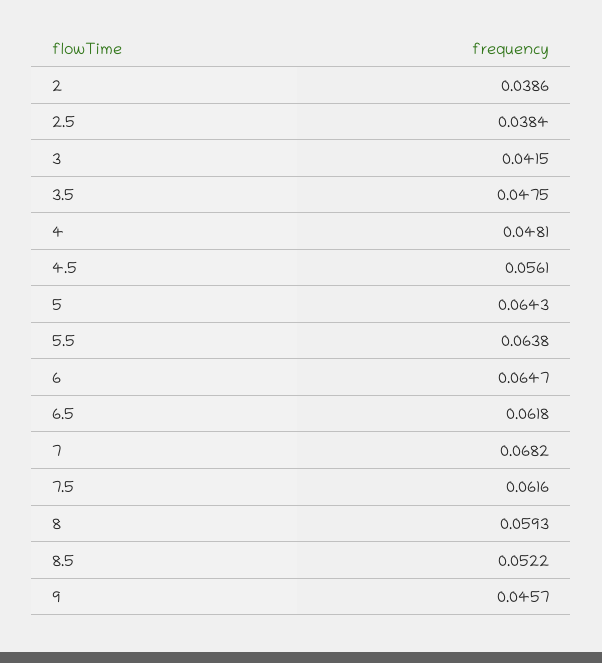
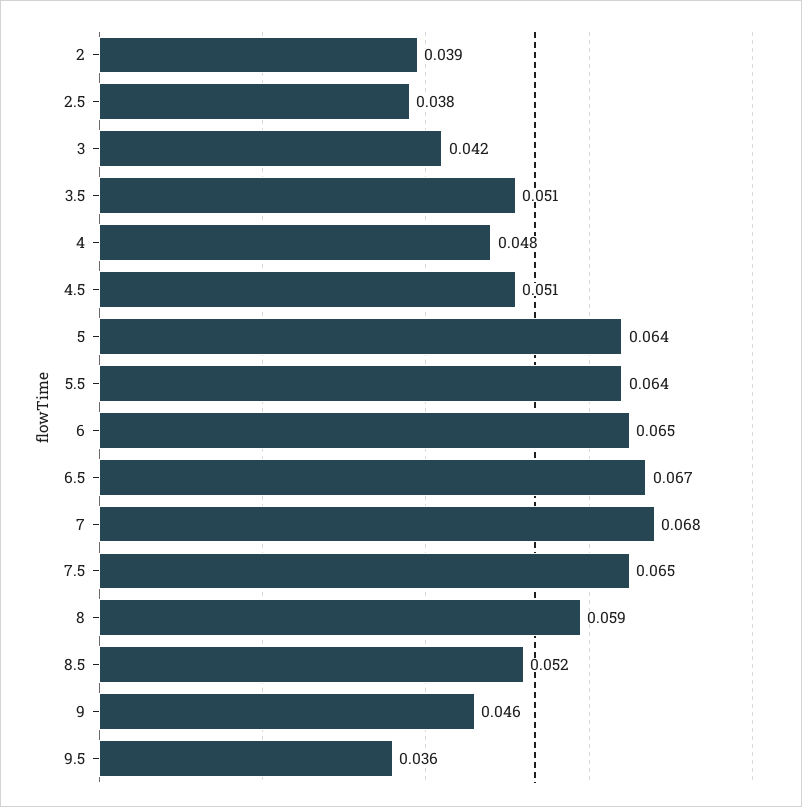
3.5: 0.0475 -> 0.051
4.5: 0.0561 -> 0.051
6.5: 0.0618 -> 0.067
7.5: 0.0616 -> 0.065
9.5: none -> 0.036

